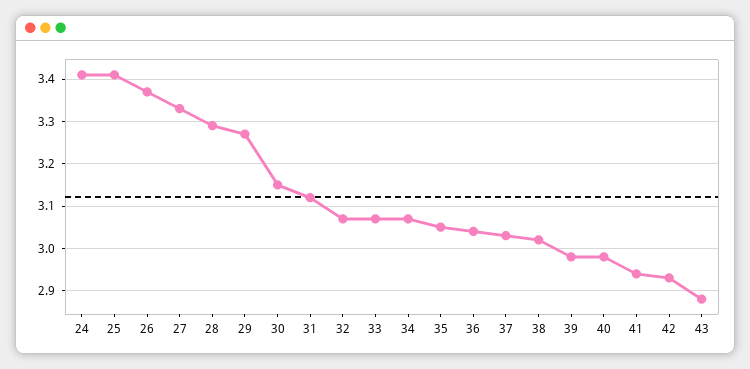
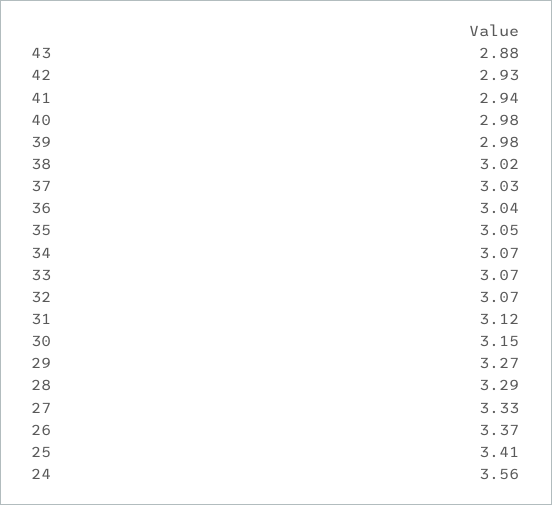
24: 3.4 -> 3.56

